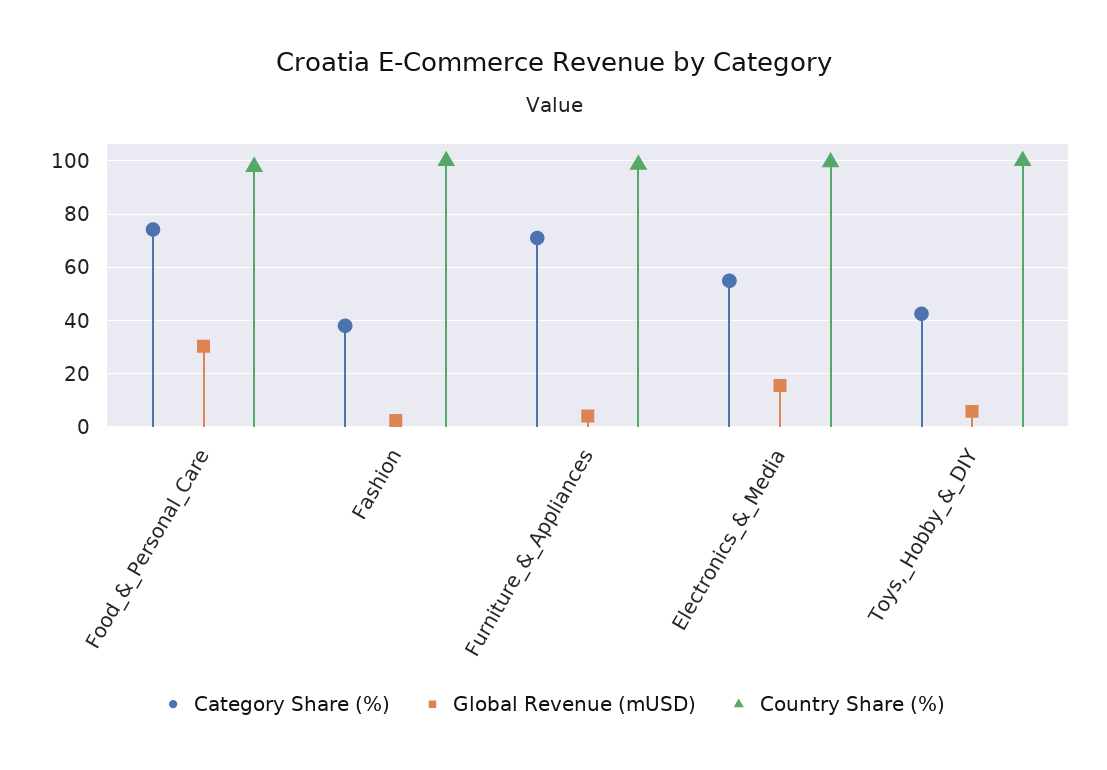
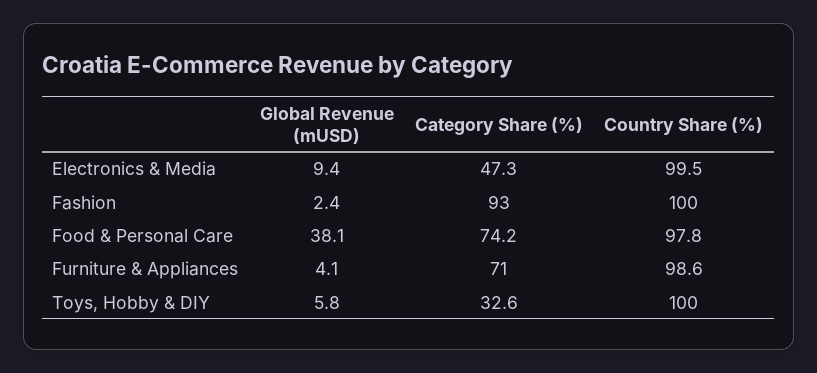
Global Revenue (mUSD), Food_&_Personal_Care: 30 -> 38.1
Category Share (%), Fashion: 37.5 -> 93
Category Share (%), Electronics_&_Media: 55 -> 47.3
Global Revenue (mUSD), Electronics_&_Media: 15 -> 9.4
Category Share (%), Toys,_Hobby_&_DIY: 42.5 -> 32.6

